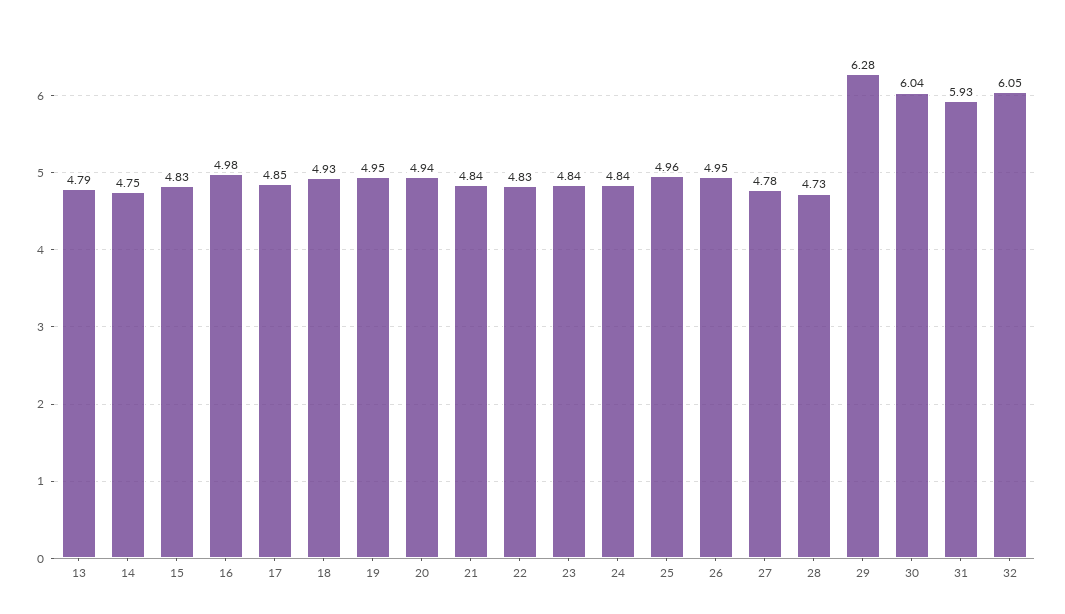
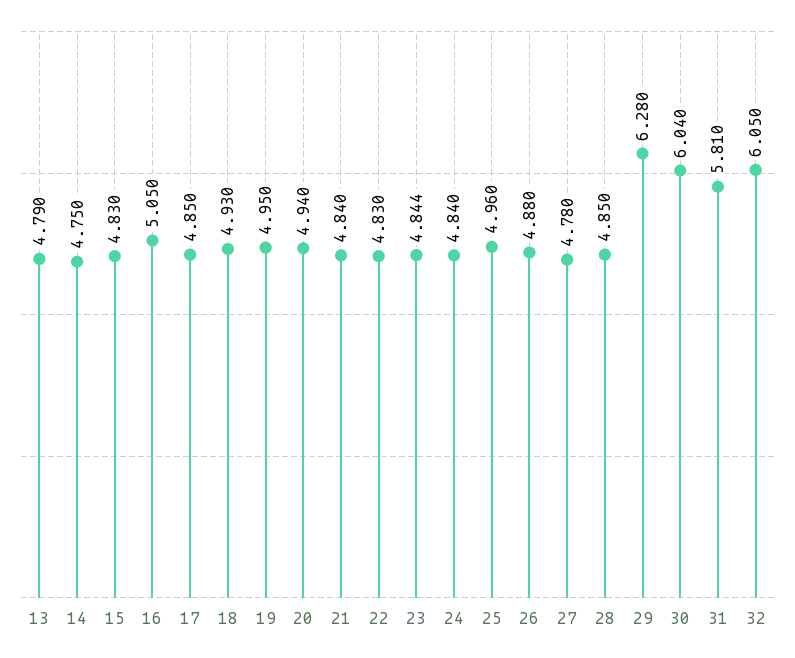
16: 4.98 -> 5.05
26: 4.95 -> 4.88
28: 4.73 -> 4.85
31: 5.93 -> 5.81

